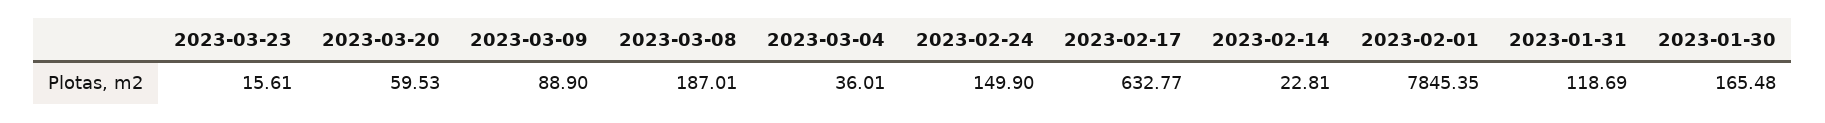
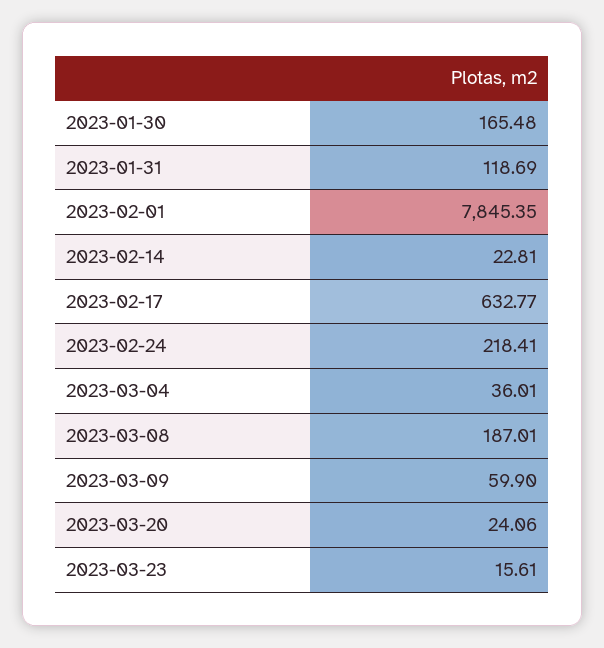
2023-03-20: 59.53 -> 24.06
2023-03-09: 88.9 -> 59.9
2023-02-24: 149.9 -> 218.41

